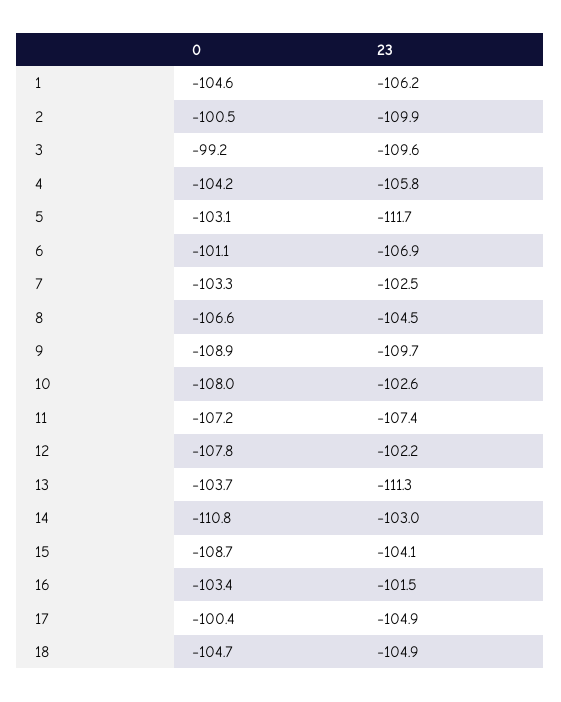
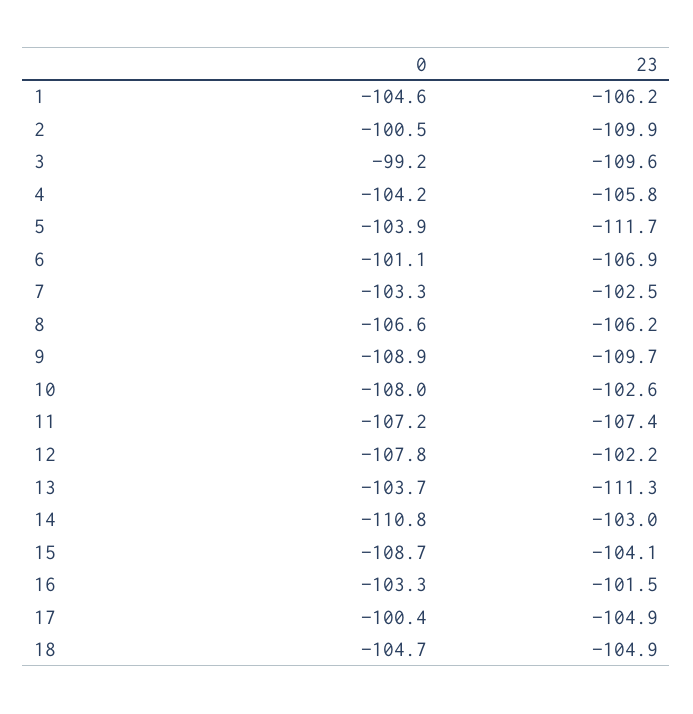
0, 5: -103.1 -> -103.9
23, 8: -104.5 -> -106.2
0, 16: -103.4 -> -103.3

